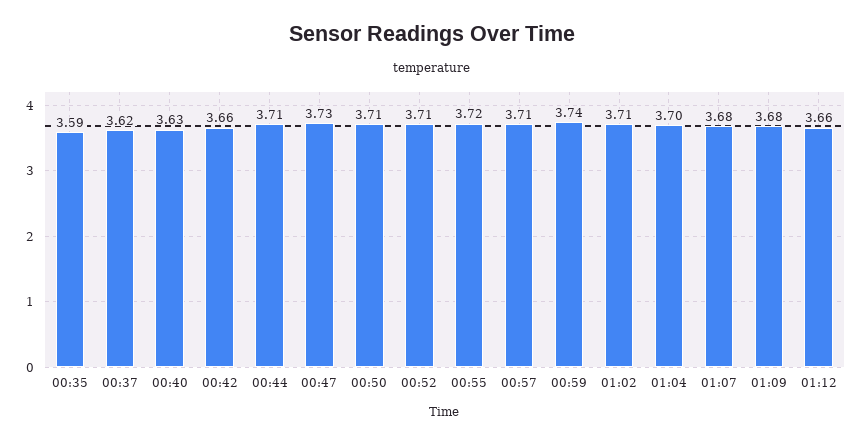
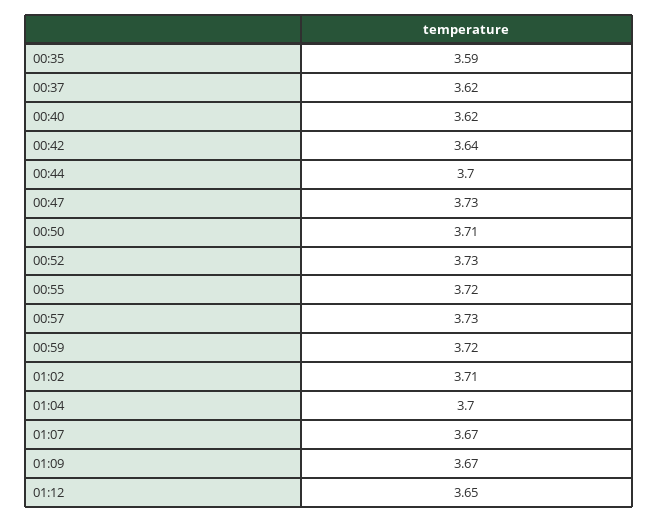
00:40: 3.63 -> 3.62
00:42: 3.66 -> 3.64
00:44: 3.71 -> 3.7
00:52: 3.71 -> 3.73
00:57: 3.71 -> 3.73
00:59: 3.74 -> 3.72
01:07: 3.68 -> 3.67
01:09: 3.68 -> 3.67
01:12: 3.66 -> 3.65

